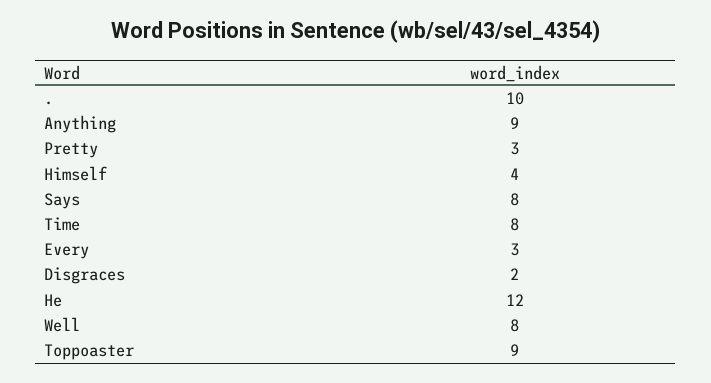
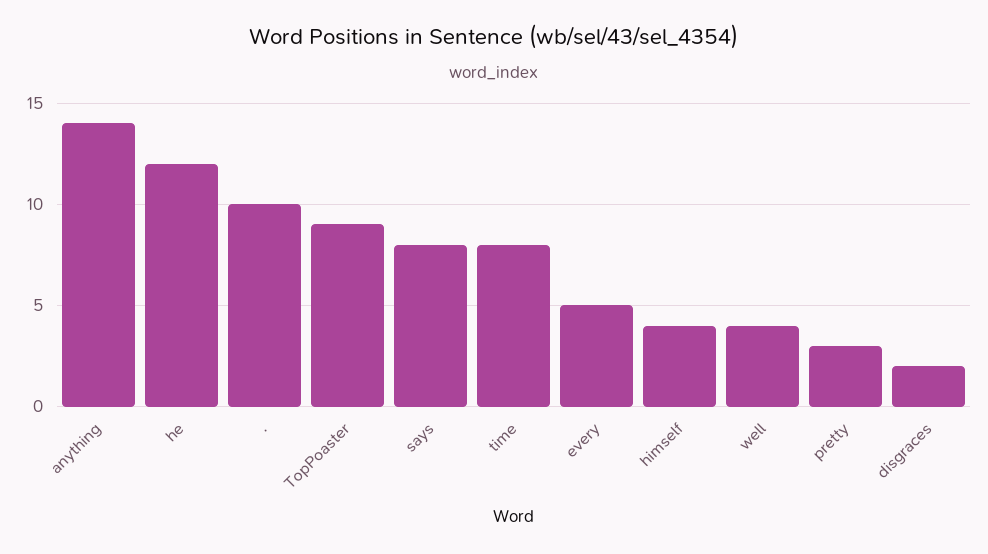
Anything: 9 -> 14
Every: 3 -> 5
Well: 8 -> 4

